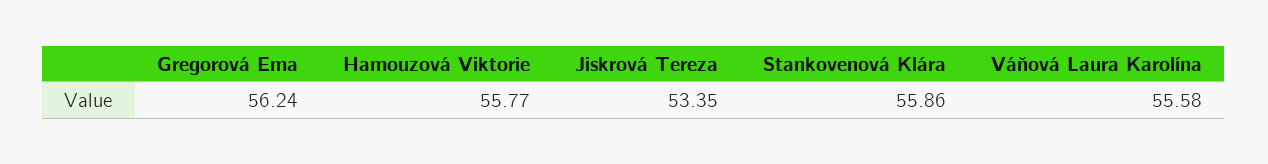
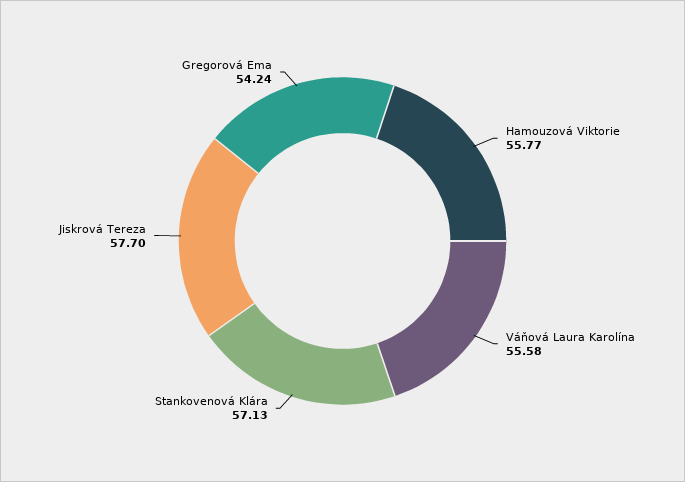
Gregorová Ema: 56.24 -> 54.24
Jiskrová Tereza: 53.35 -> 57.7
Stankovenová Klára: 55.86 -> 57.13

